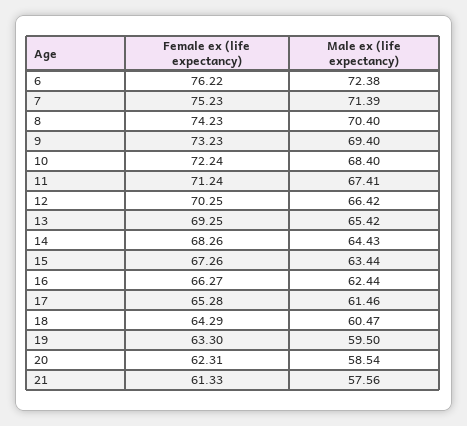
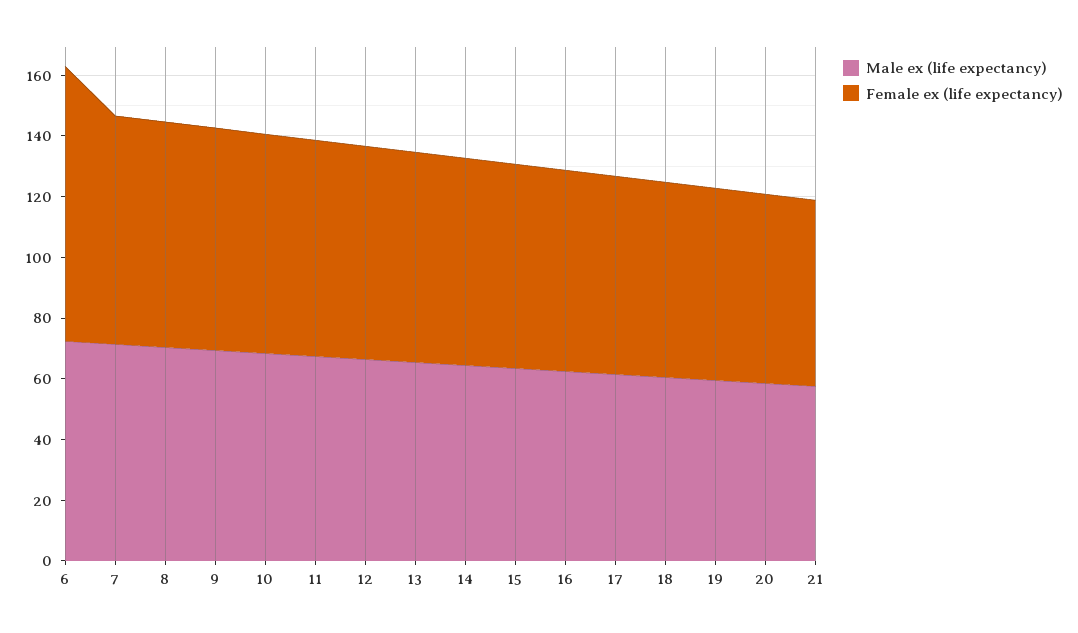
Female ex (life expectancy), 6: 76.22 -> 90

